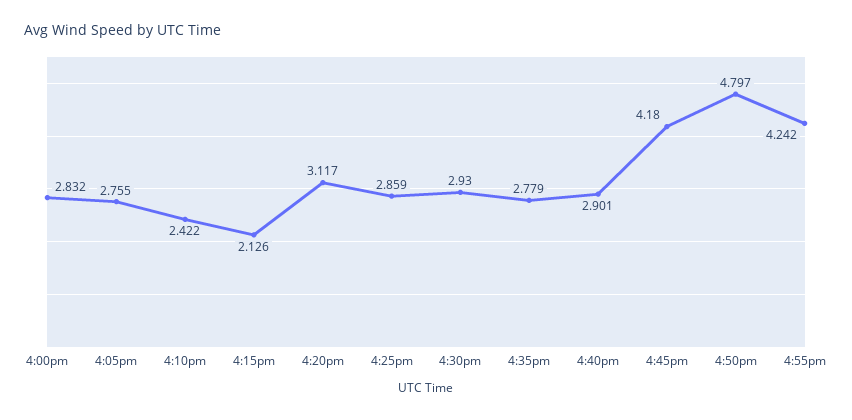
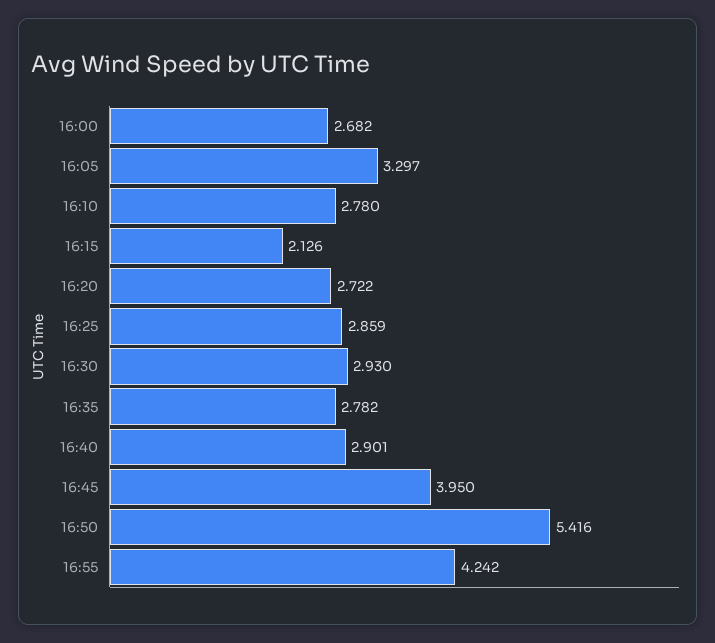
4:00pm: 2.832 -> 2.682
4:05pm: 2.755 -> 3.297
4:10pm: 2.422 -> 2.78
4:20pm: 3.117 -> 2.722
4:35pm: 2.779 -> 2.782
4:45pm: 4.18 -> 3.95
4:50pm: 4.797 -> 5.416

